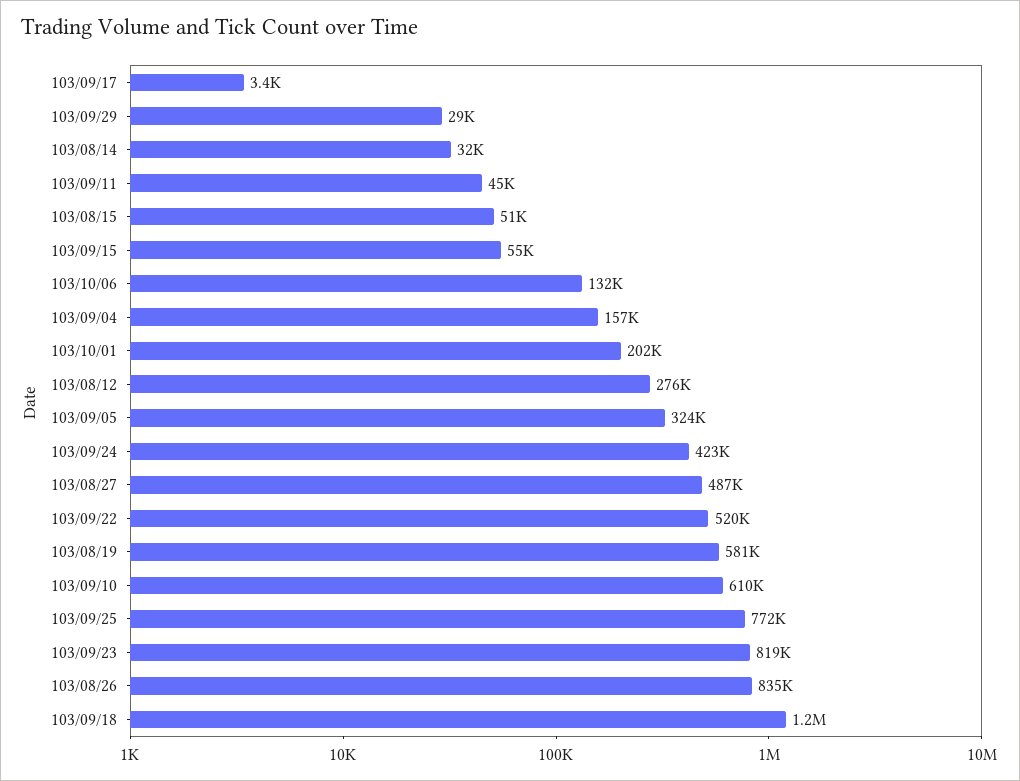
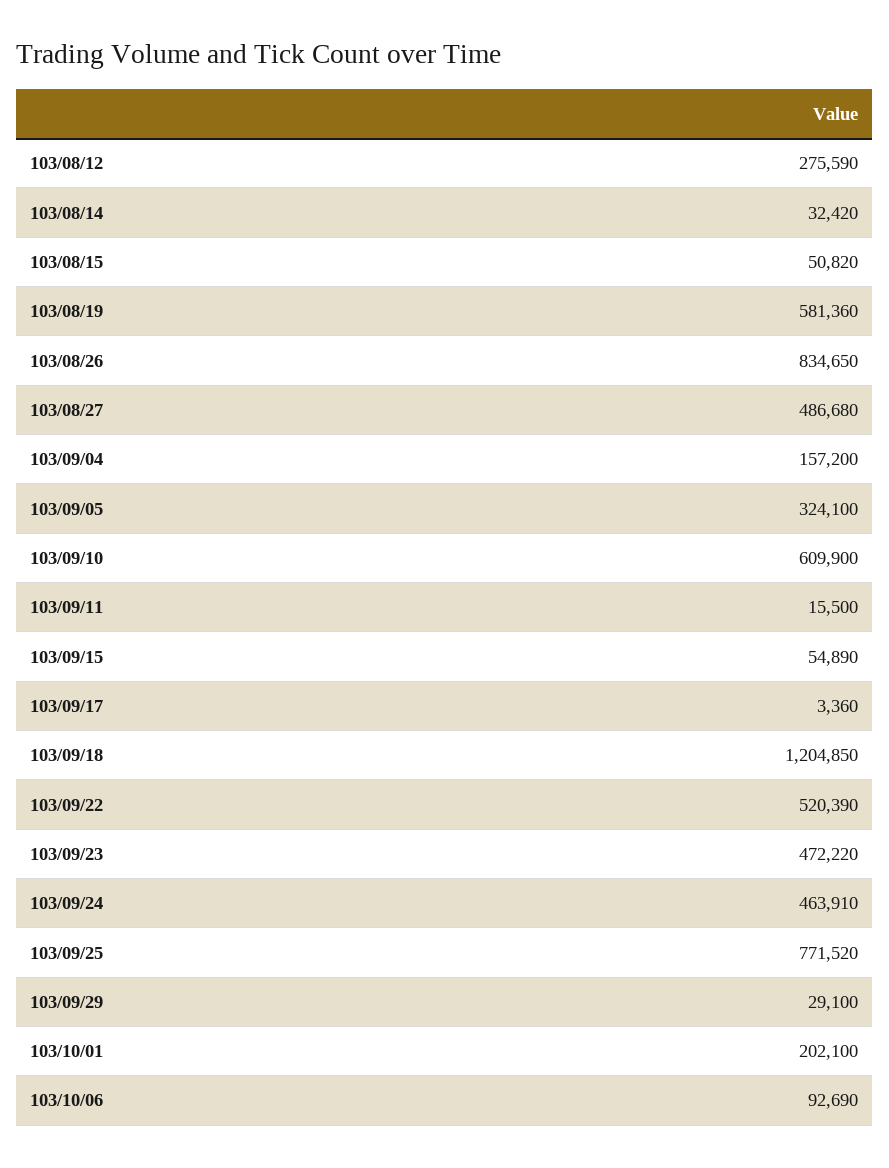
103/09/11: 45000 -> 15500
103/10/06: 132000 -> 92690
103/09/24: 423000 -> 463910
103/09/23: 819000 -> 472220

